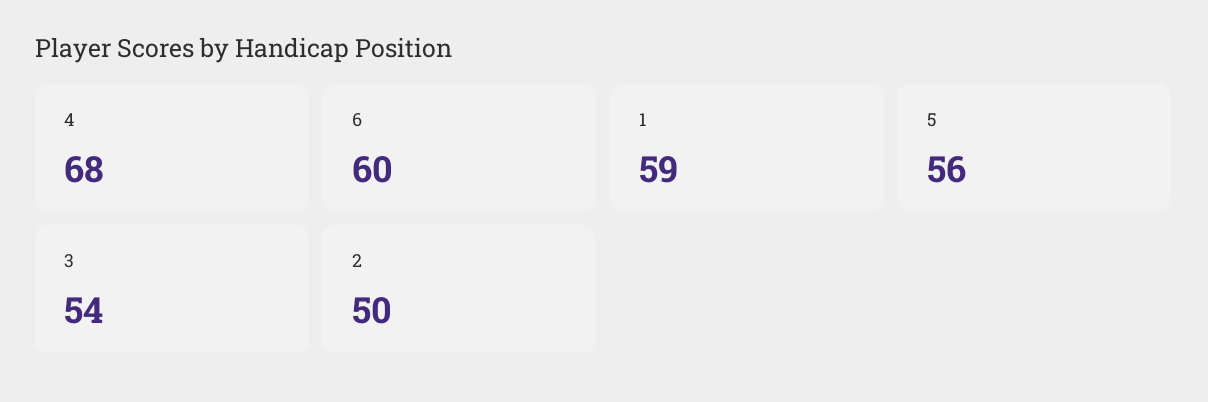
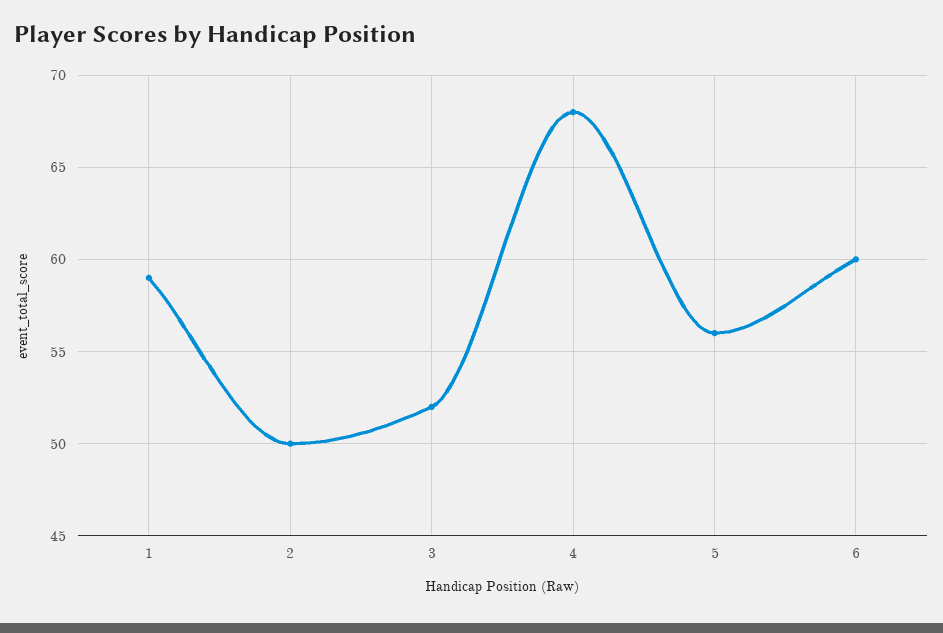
3: 54 -> 52

